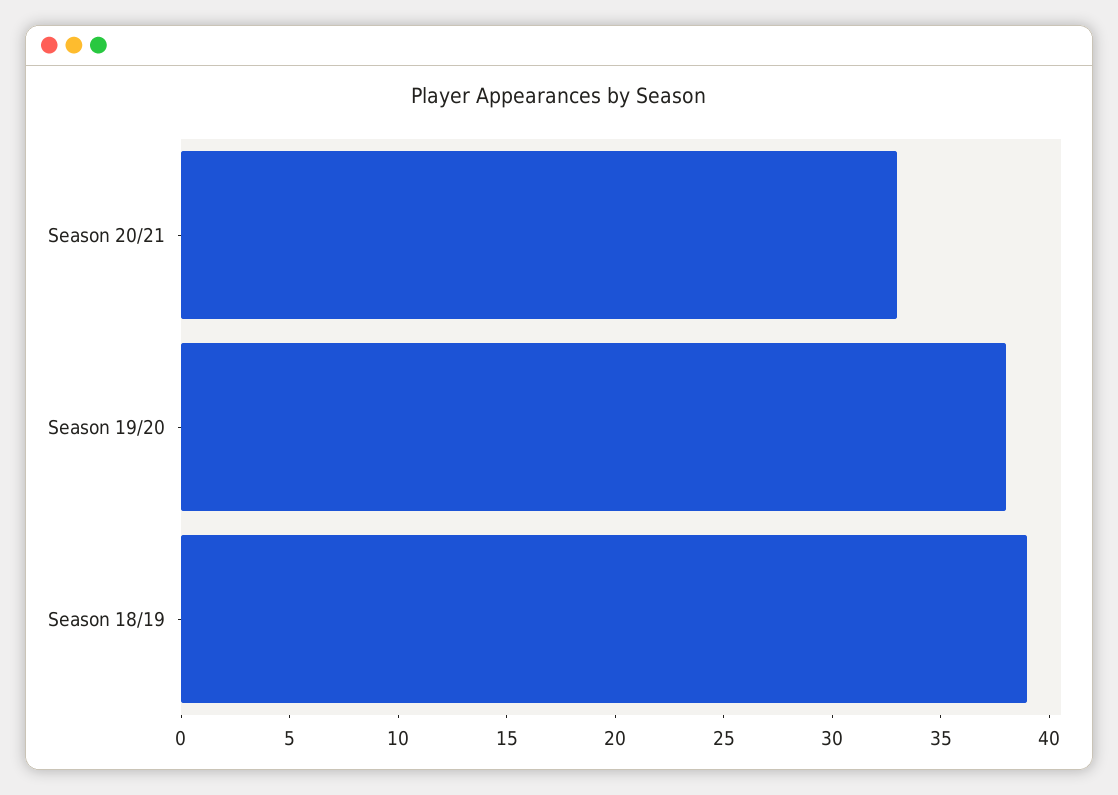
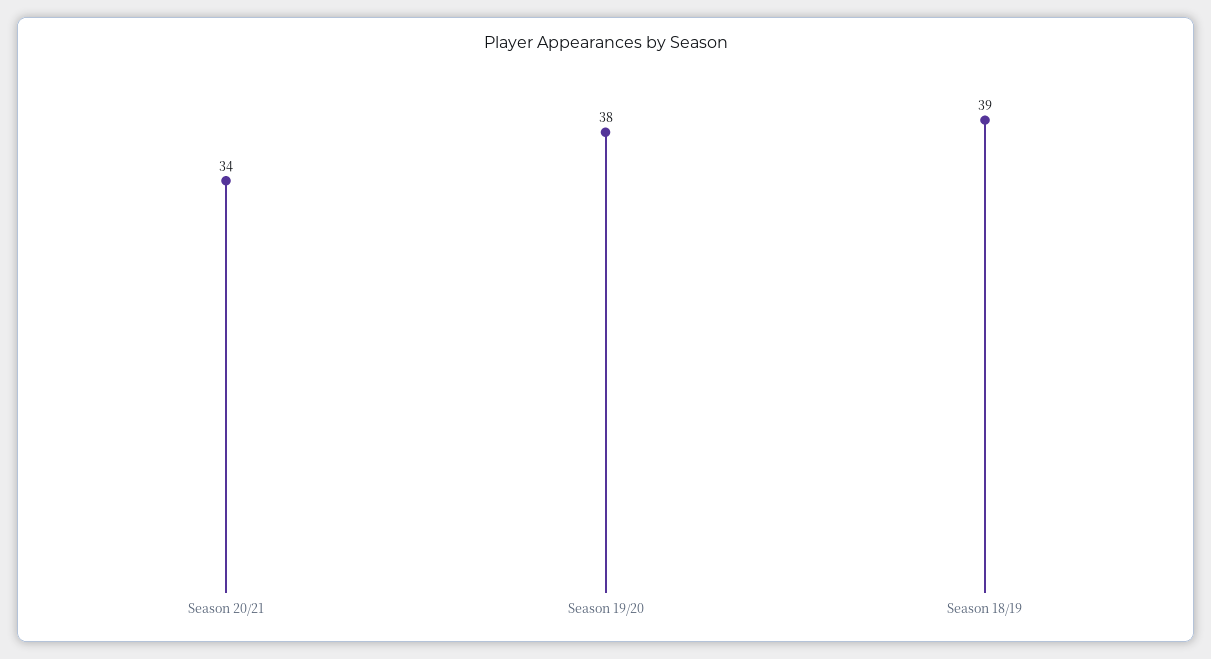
Season 20/21: 33 -> 34

